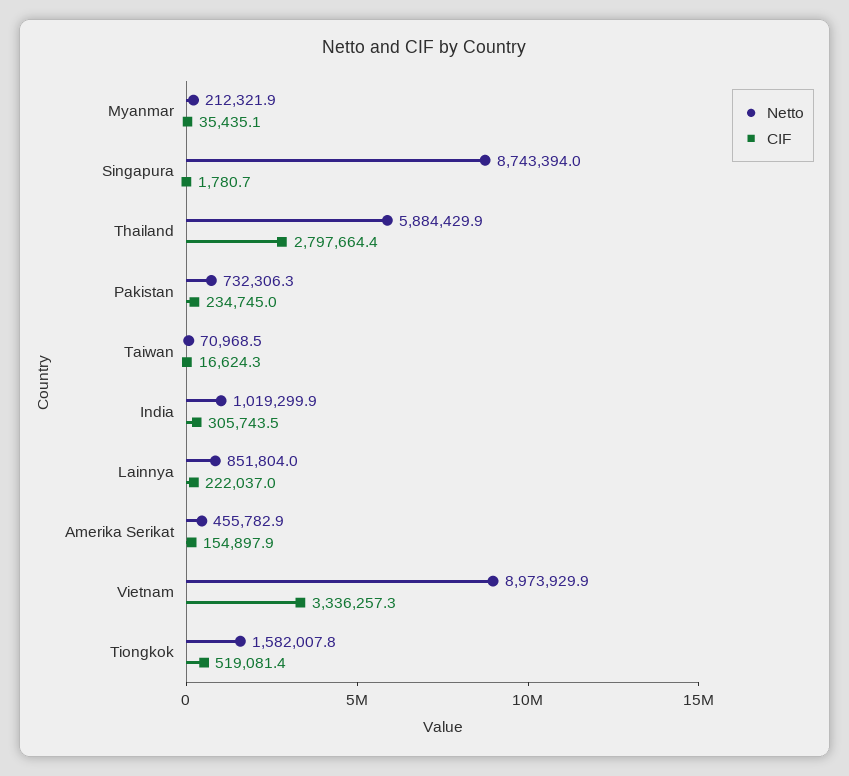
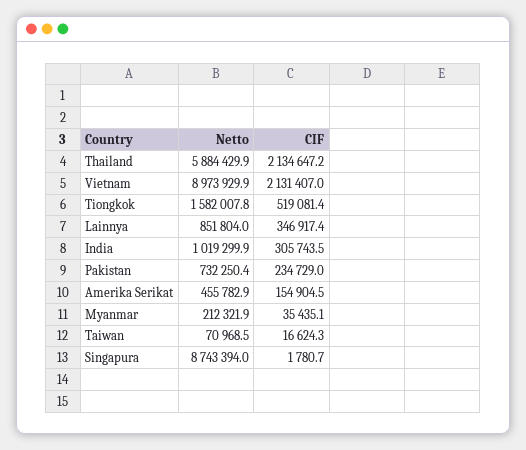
CIF, Thailand: 2797664.4 -> 2134647.2
Netto, Pakistan: 732306.3 -> 732250.4
CIF, Pakistan: 234745 -> 234729
CIF, Lainnya: 222037 -> 346917.4
CIF, Amerika Serikat: 154897.9 -> 154904.5
CIF, Vietnam: 3336257.3 -> 2131407

